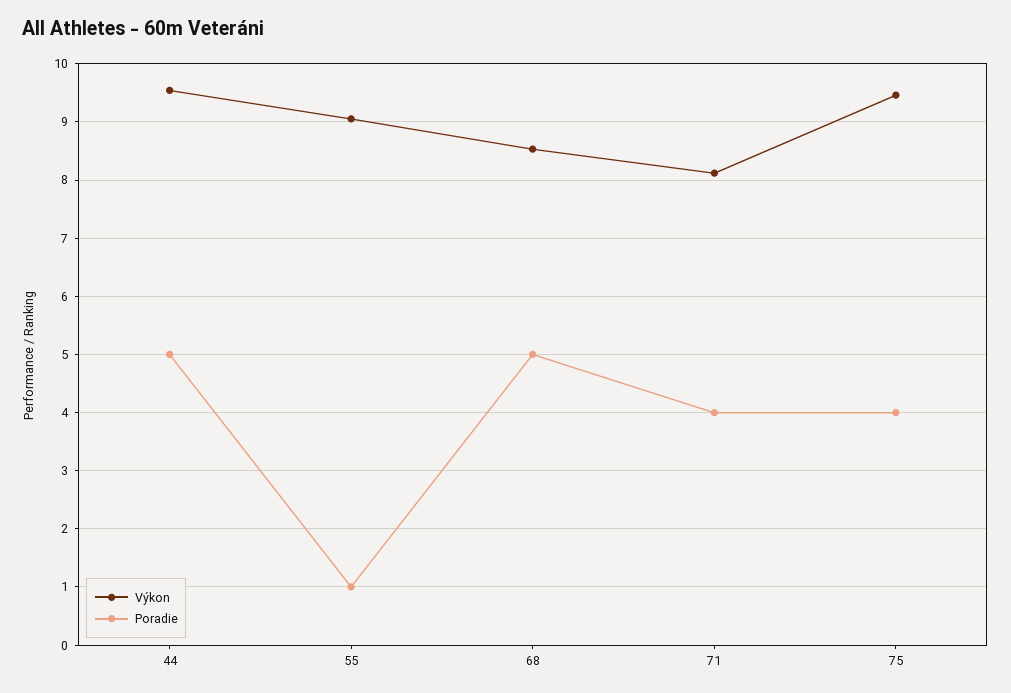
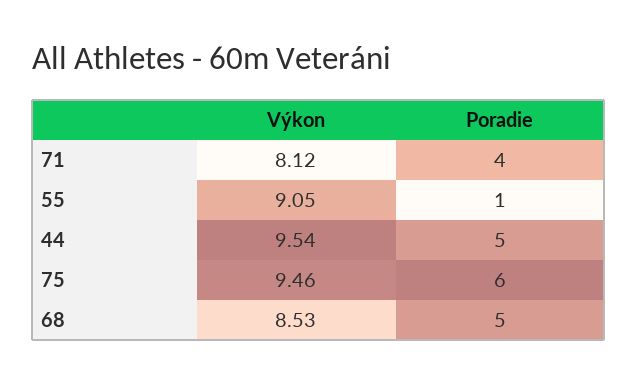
Poradie, 75: 4 -> 6

